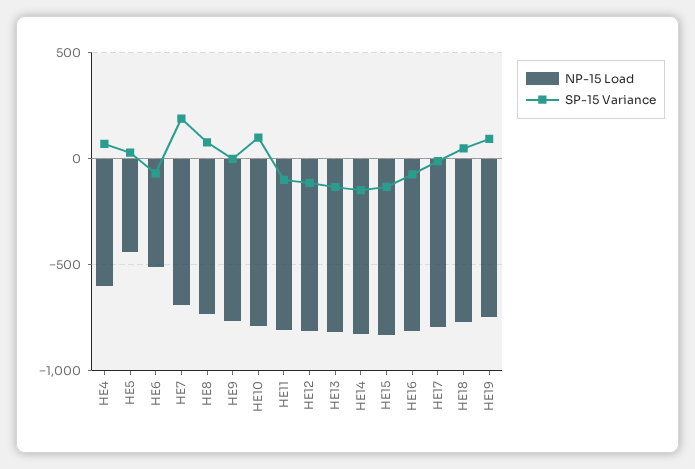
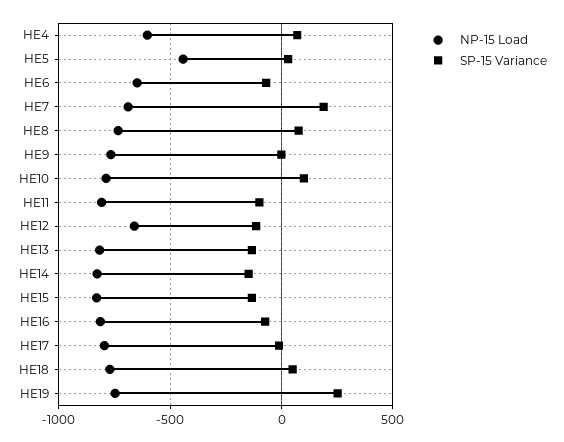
NP-15 Load, HE6: -500 -> -650
NP-15 Load, HE12: -800 -> -650
SP-15 Variance, HE19: 100 -> 250

